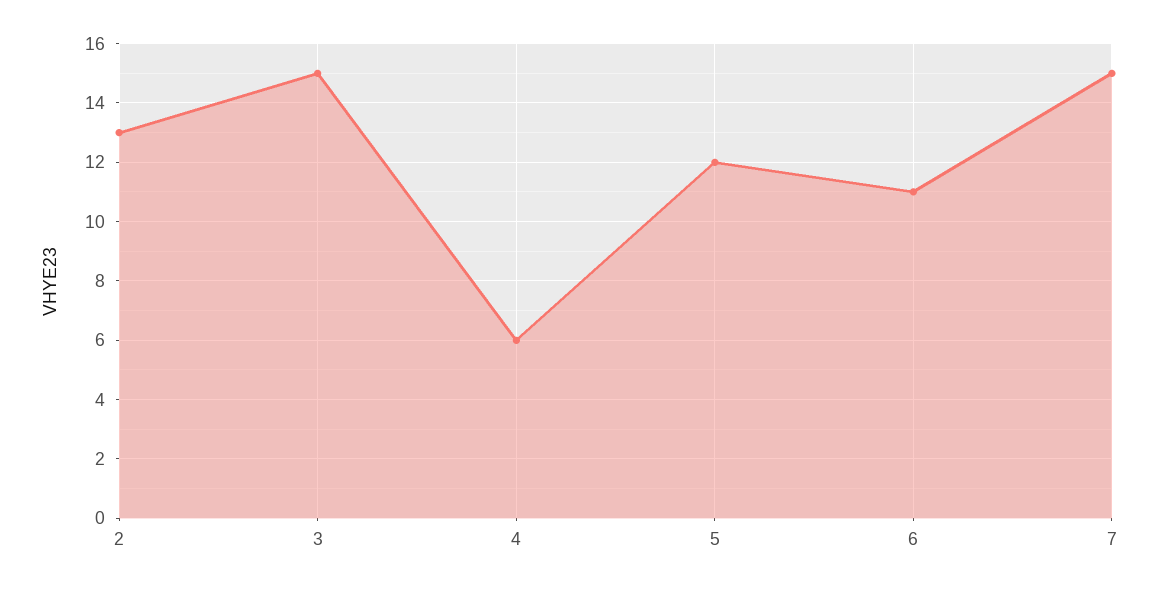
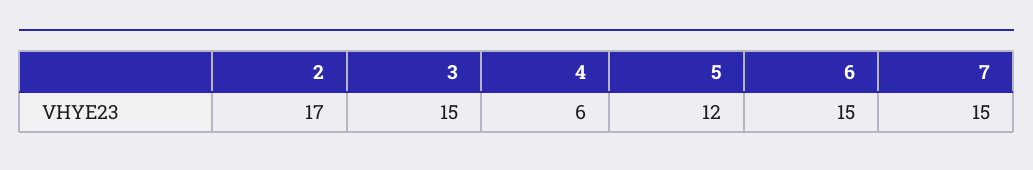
2: 13 -> 17
6: 11 -> 15

